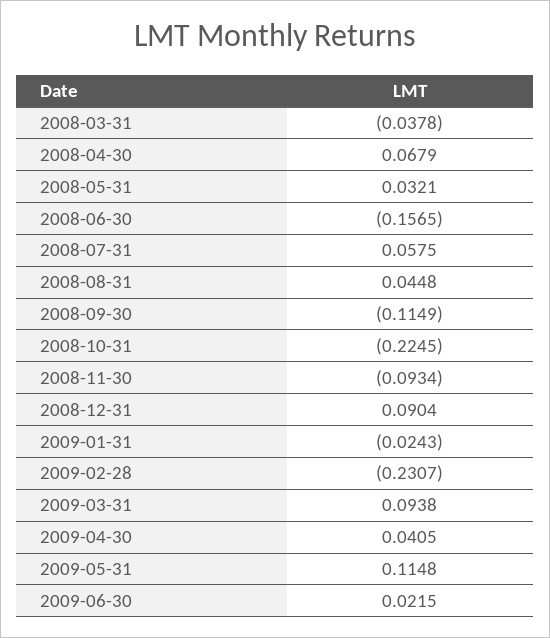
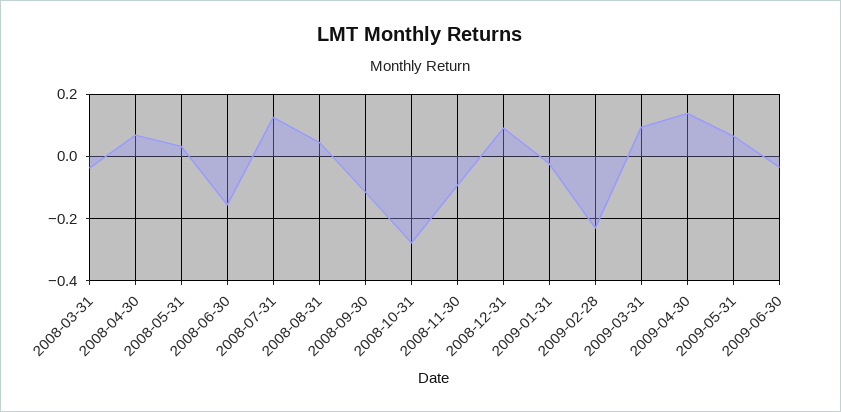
2008-07-31: 0.0575 -> 0.12
2008-10-31: -0.2245 -> -0.28
2009-04-30: 0.0405 -> 0.14
2009-05-31: 0.1148 -> 0.06
2009-06-30: 0.0215 -> -0.04

